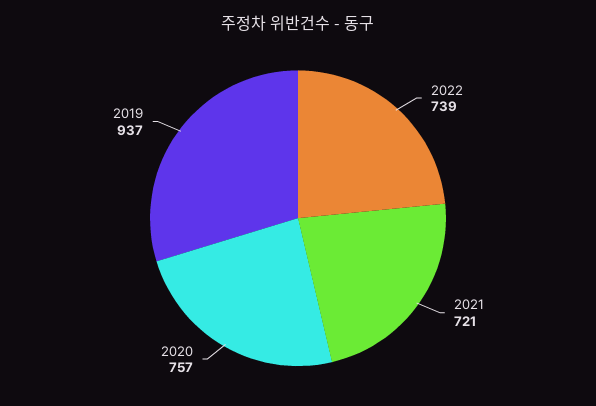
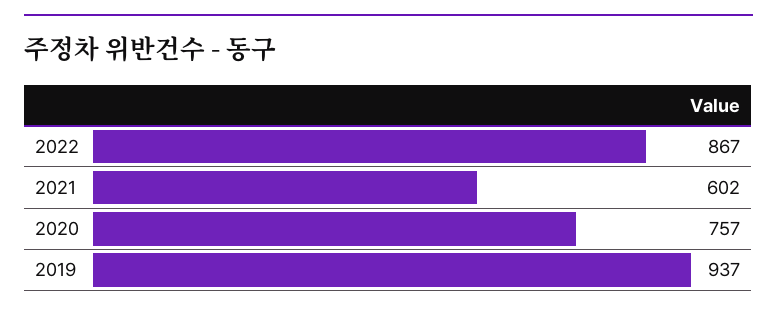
2022: 739 -> 867
2021: 721 -> 602

